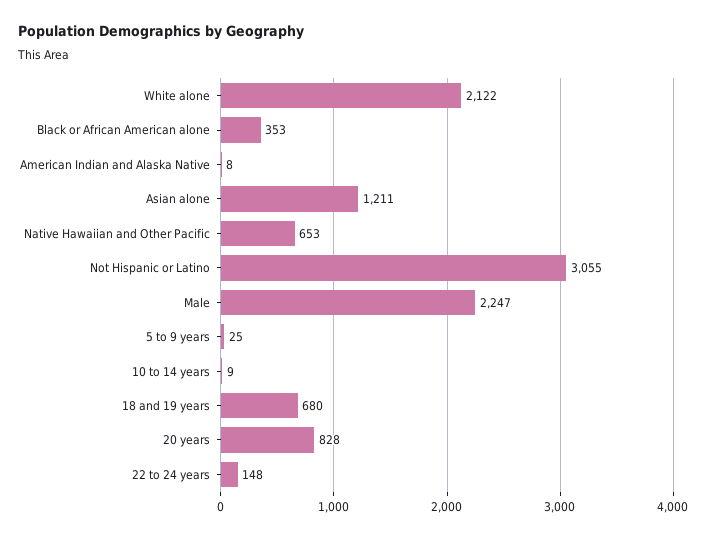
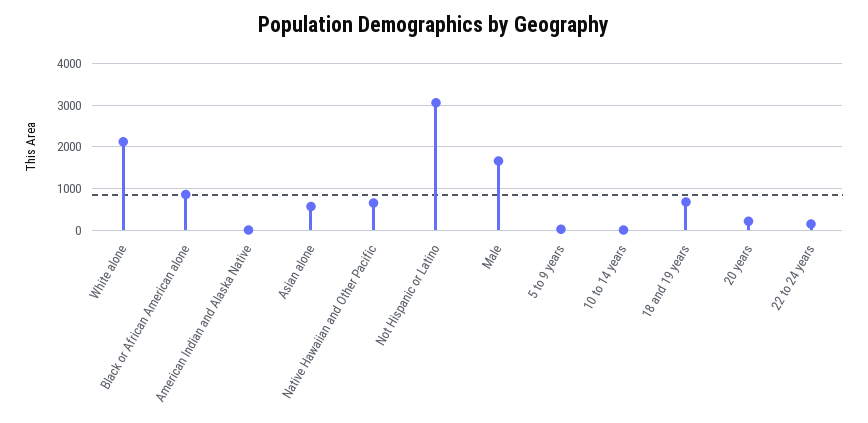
Black or African American alone: 353 -> 800
Asian alone: 1211 -> 600
Male: 2247 -> 1600
20 years: 828 -> 200

